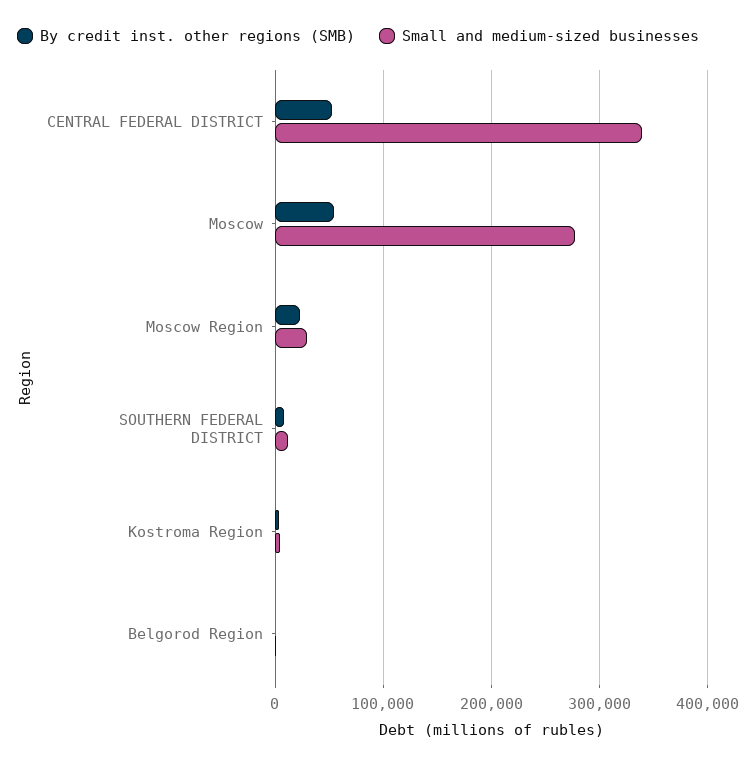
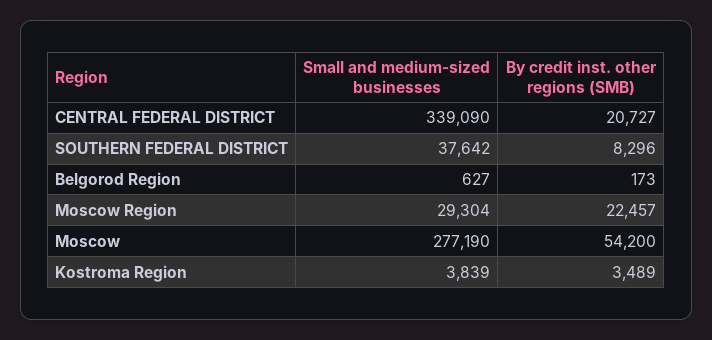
By credit inst. other regions (SMB), CENTRAL FEDERAL DISTRICT: 50000 -> 20727
Small and medium-sized businesses, SOUTHERN FEDERAL DISTRICT: 10000 -> 37642

